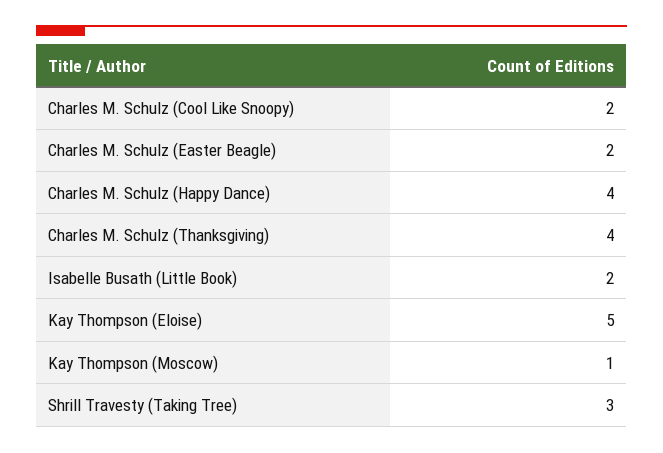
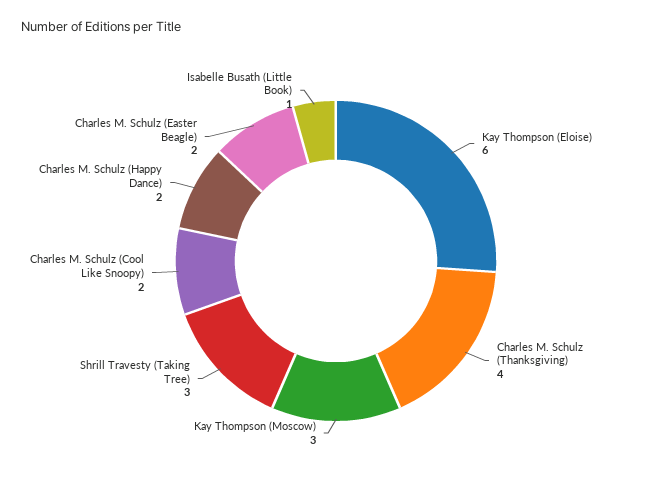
Charles M. Schulz (Happy Dance): 4 -> 2
Isabelle Busath (Little Book): 2 -> 1
Kay Thompson (Eloise): 5 -> 6
Kay Thompson (Moscow): 1 -> 3

